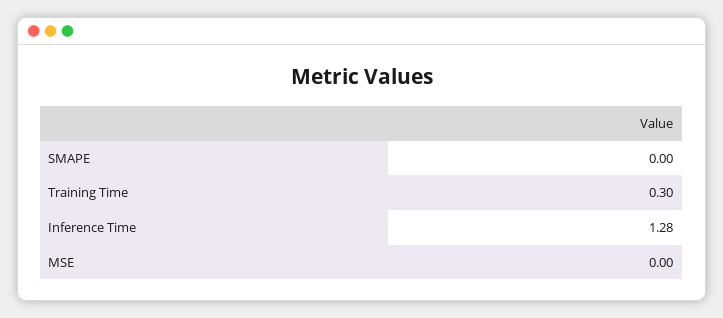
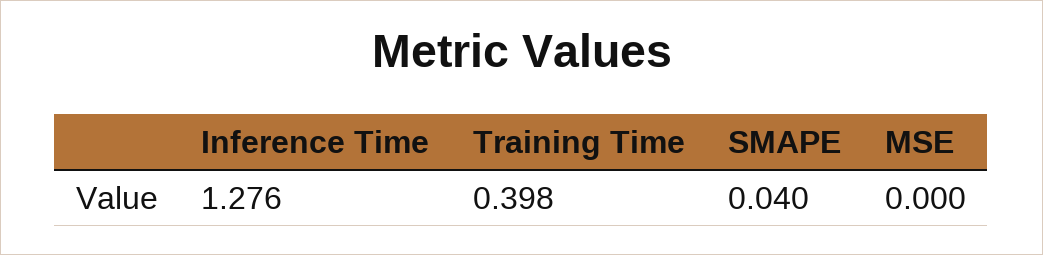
SMAPE: 0 -> 0.04
Training Time: 0.3 -> 0.398

